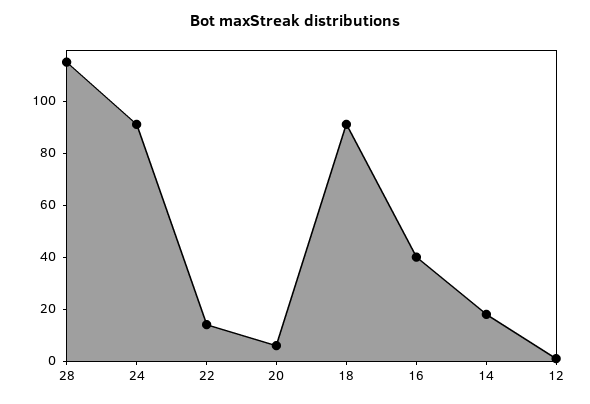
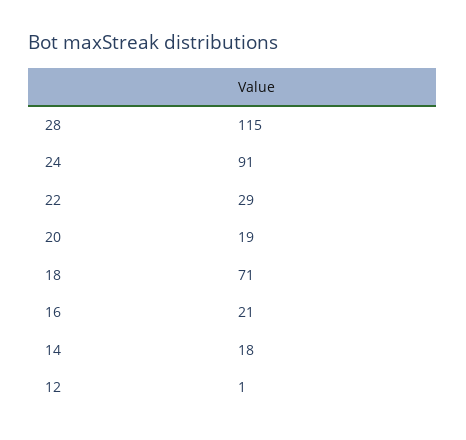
22: 15 -> 29
20: 5 -> 19
18: 90 -> 71
16: 40 -> 21

